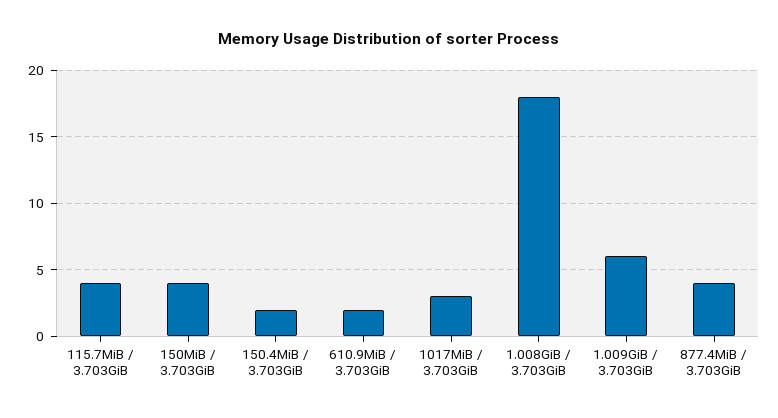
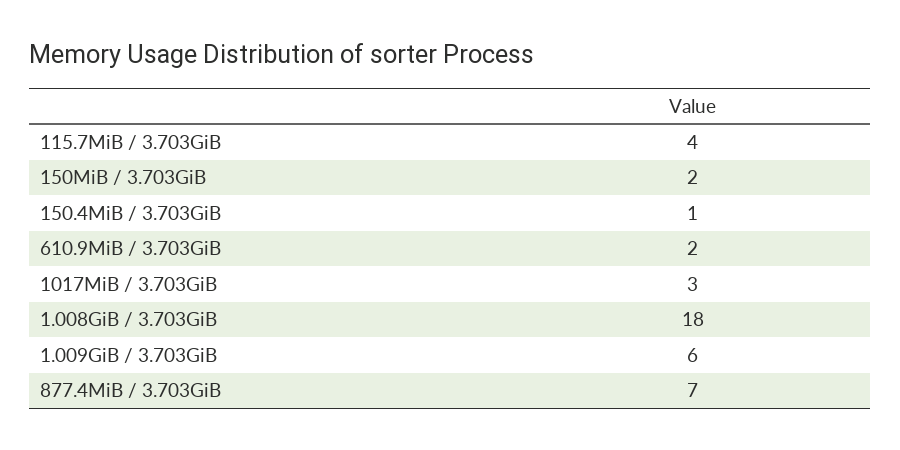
150MiB / 3.703GiB: 4 -> 2
150.4MiB / 3.703GiB: 2 -> 1
877.4MiB / 3.703GiB: 4 -> 7

